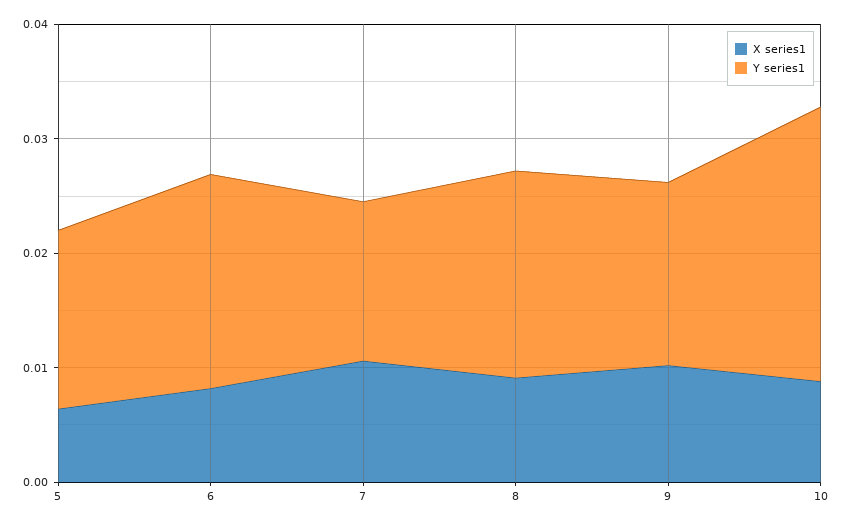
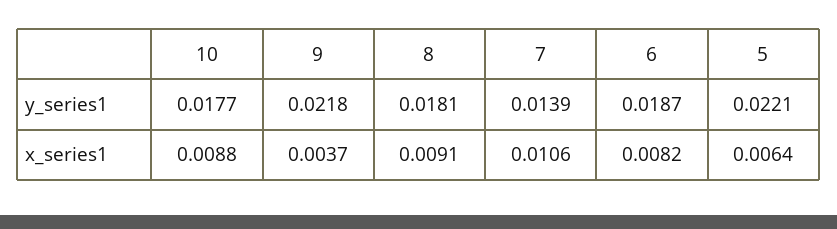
Y series1, 5: 0.016 -> 0.0221
X series1, 9: 0.01 -> 0.0037
Y series1, 9: 0.016 -> 0.0218
Y series1, 10: 0.024 -> 0.0177

